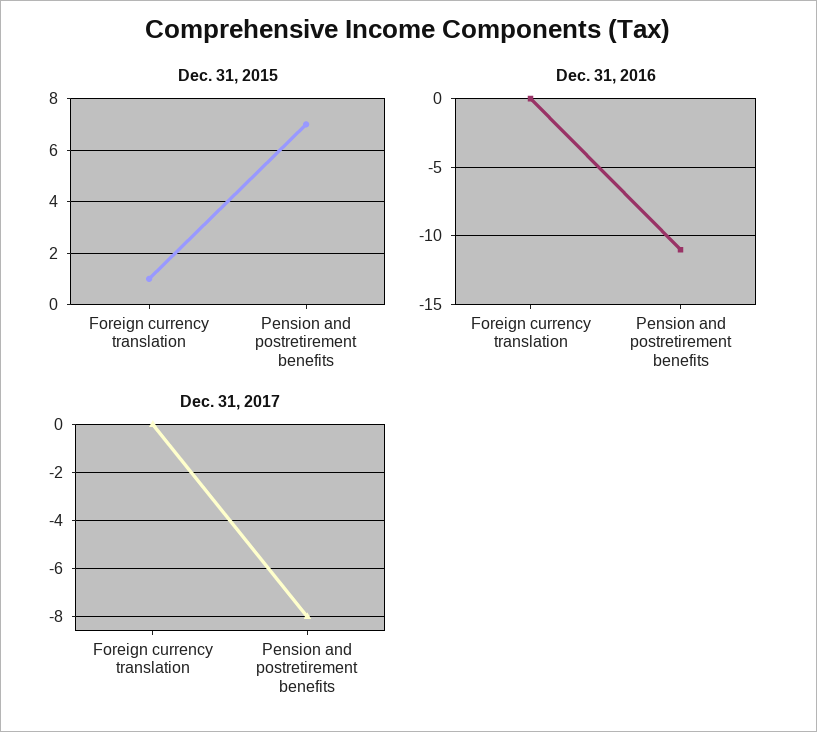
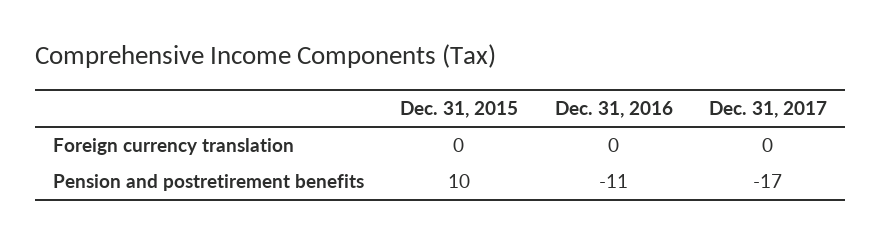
Dec. 31, 2015, Foreign currency translation: 1 -> 0
Dec. 31, 2015, Pension and postretirement benefits: 7 -> 10
Dec. 31, 2017, Pension and postretirement benefits: -8 -> -17

